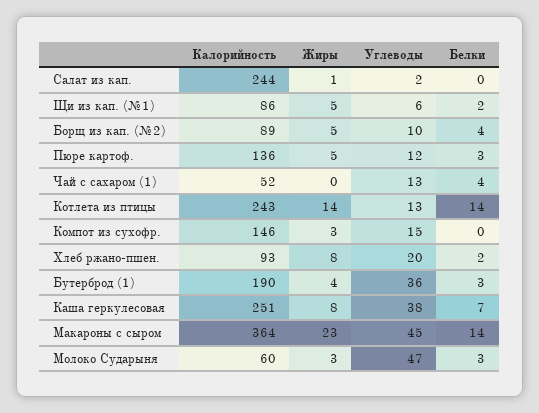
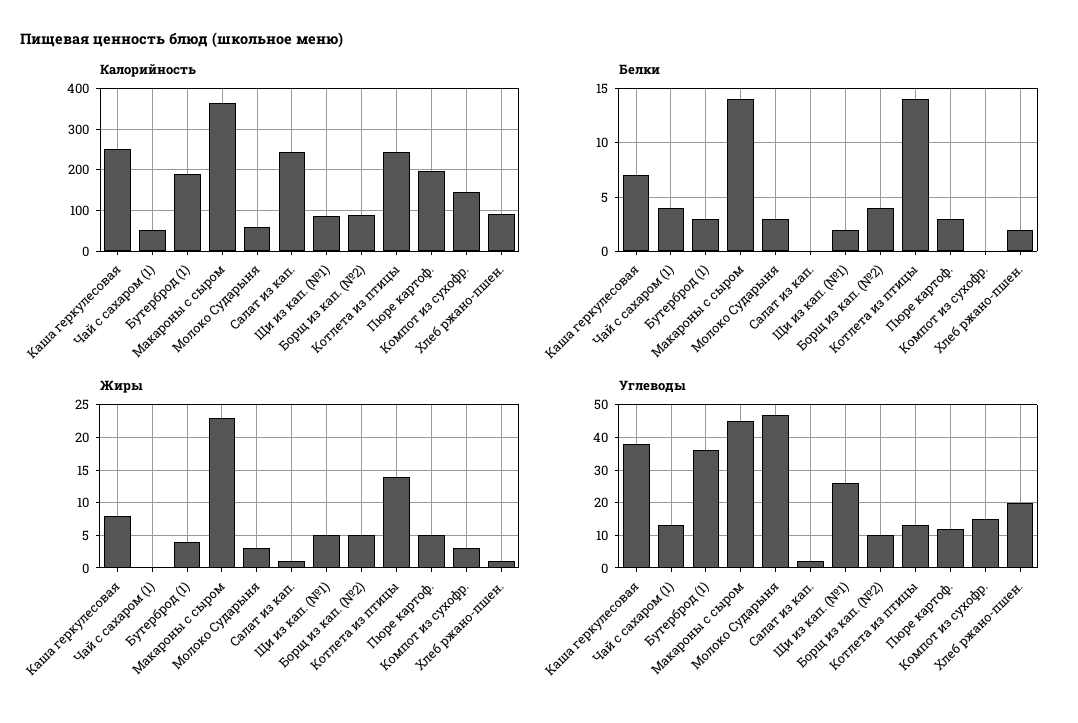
Углеводы, Щи из кап. (№1): 6 -> 25
Калорийность, Пюре картоф.: 136 -> 200
Жиры, Хлеб ржано-пшен.: 8 -> 1

